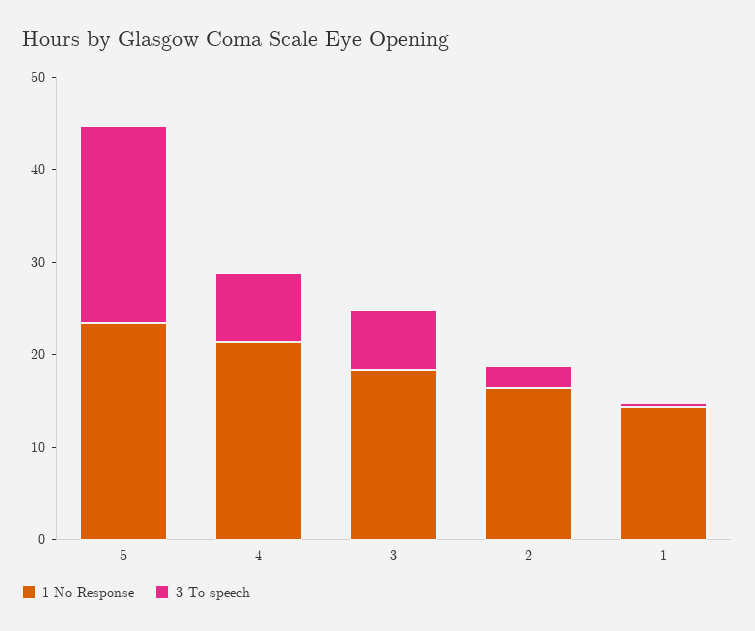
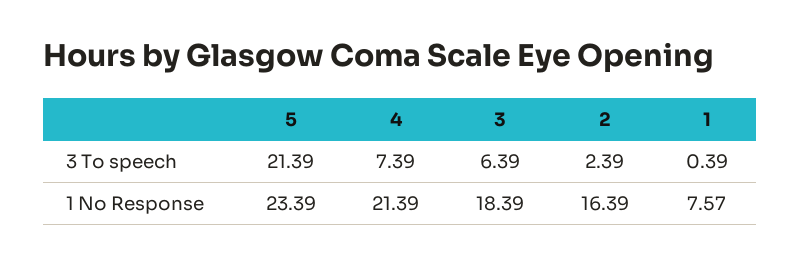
1 No Response, 1: 14 -> 7.57

